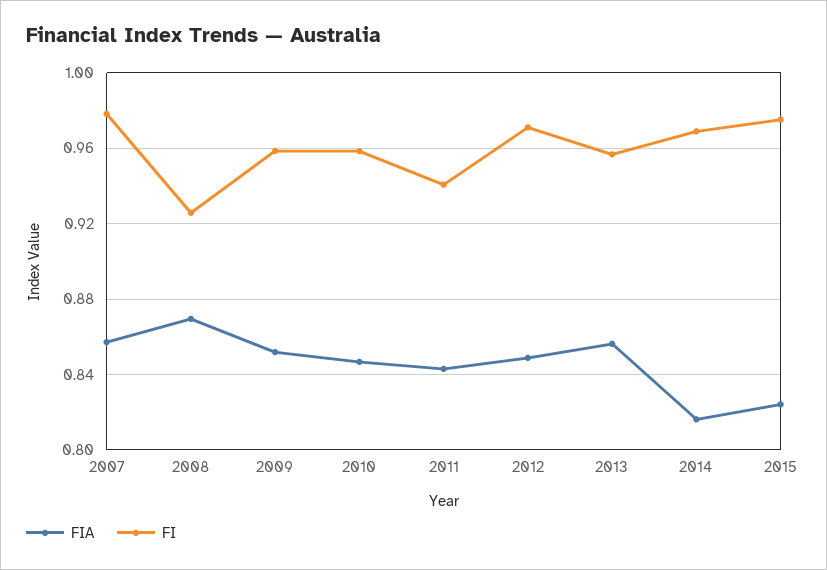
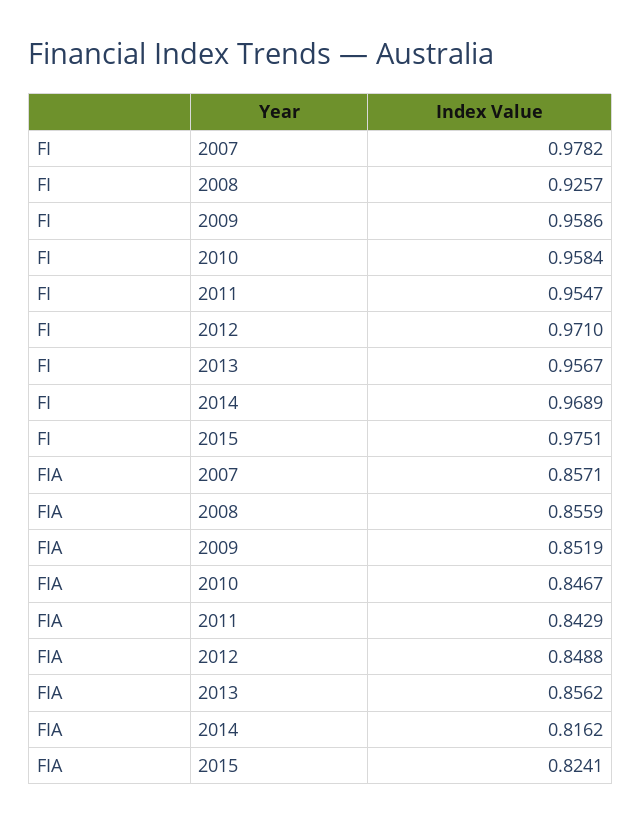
FIA, 2008: 0.87 -> 0.8559
FI, 2011: 0.94 -> 0.9547

